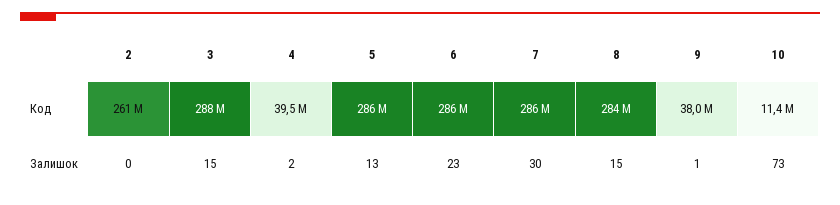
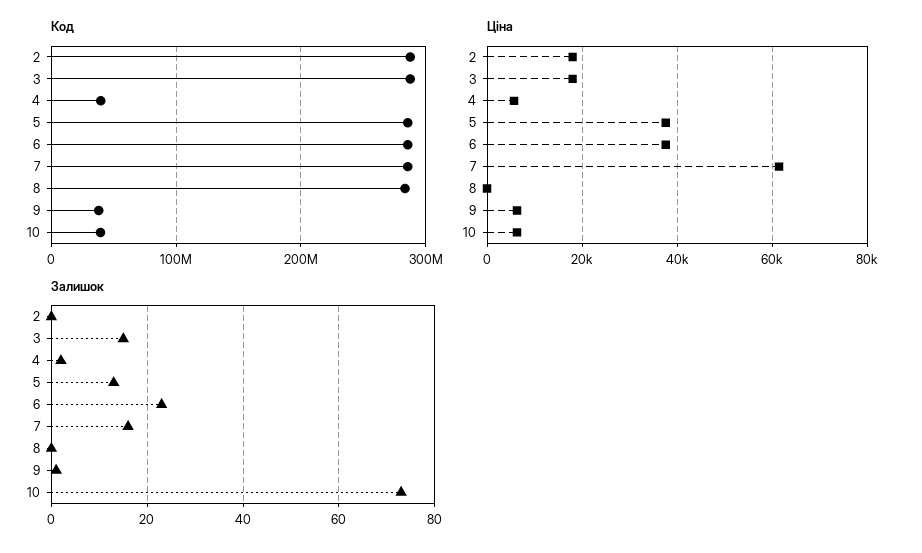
Код, 2: 261000000 -> 290000000
Код, 10: 11400000 -> 40000000
Залишок, 7: 30 -> 15
Залишок, 8: 15 -> 0
Ціна, 2: none -> 18000
Ціна, 3: none -> 18000
Ціна, 4: none -> 6000
Ціна, 5: none -> 38000
Ціна, 6: none -> 38000
Ціна, 7: none -> 62000
Ціна, 8: none -> 0
Ціна, 9: none -> 6000
Ціна, 10: none -> 6000

